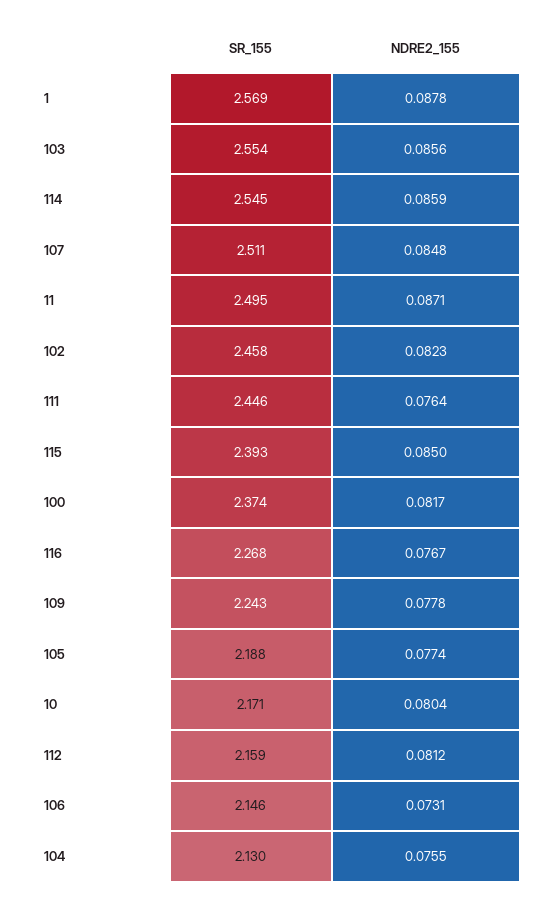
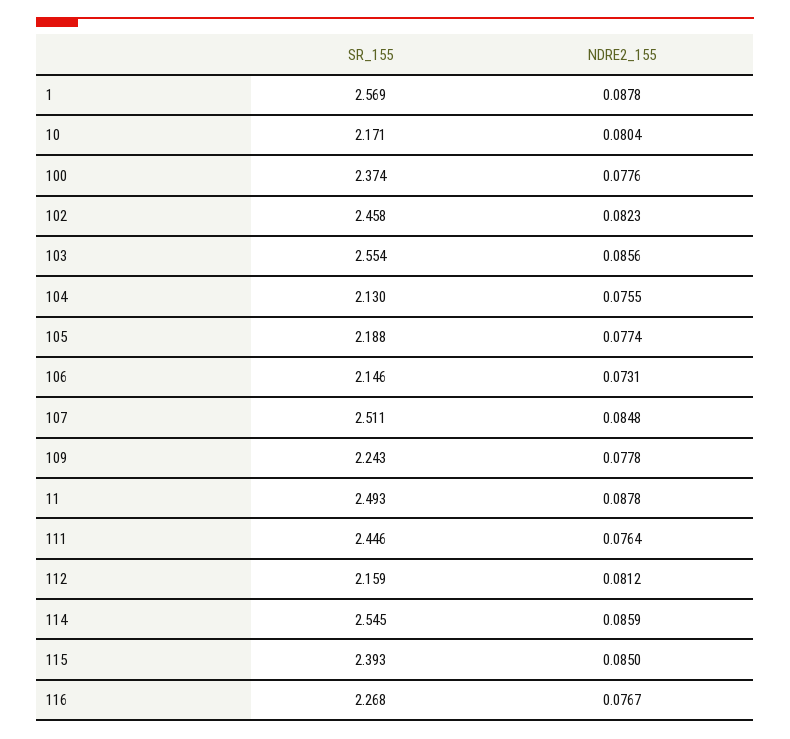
SR_155, 11: 2.495 -> 2.493
NDRE2_155, 11: 0.0871 -> 0.0878
NDRE2_155, 100: 0.0817 -> 0.0776

